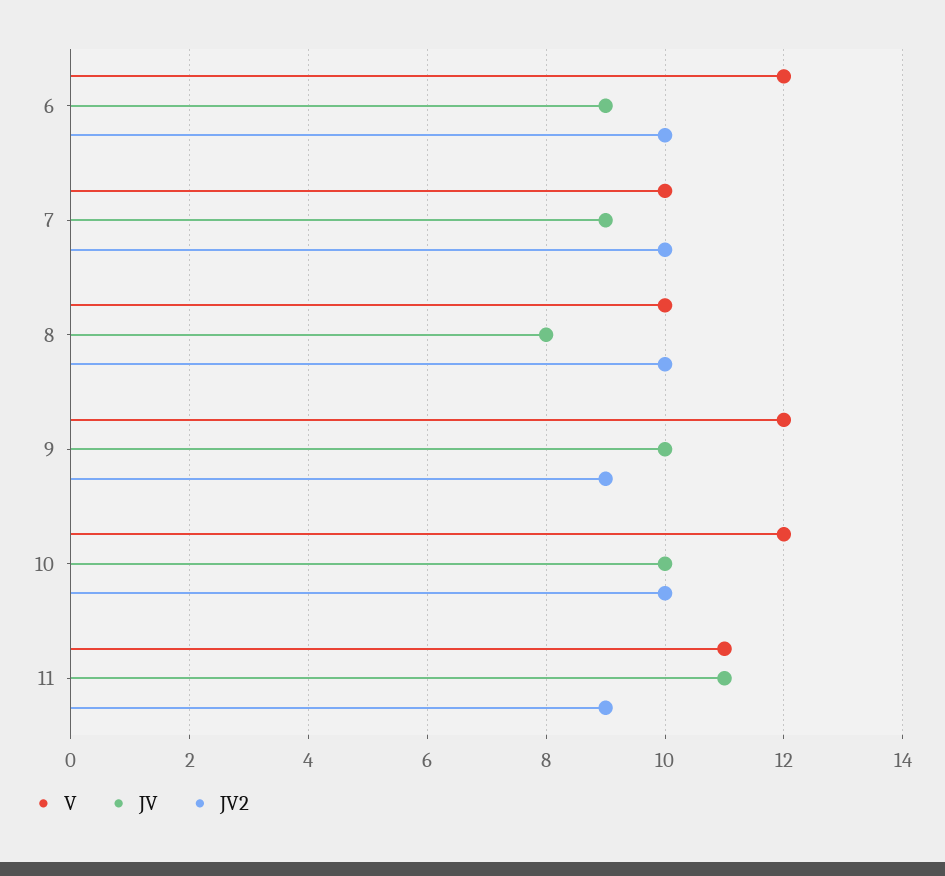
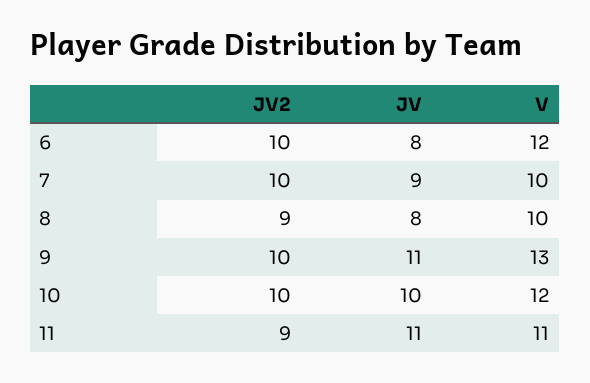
JV, 6: 9 -> 8
JV2, 8: 10 -> 9
V, 9: 12 -> 13
JV, 9: 10 -> 11
JV2, 9: 9 -> 10

